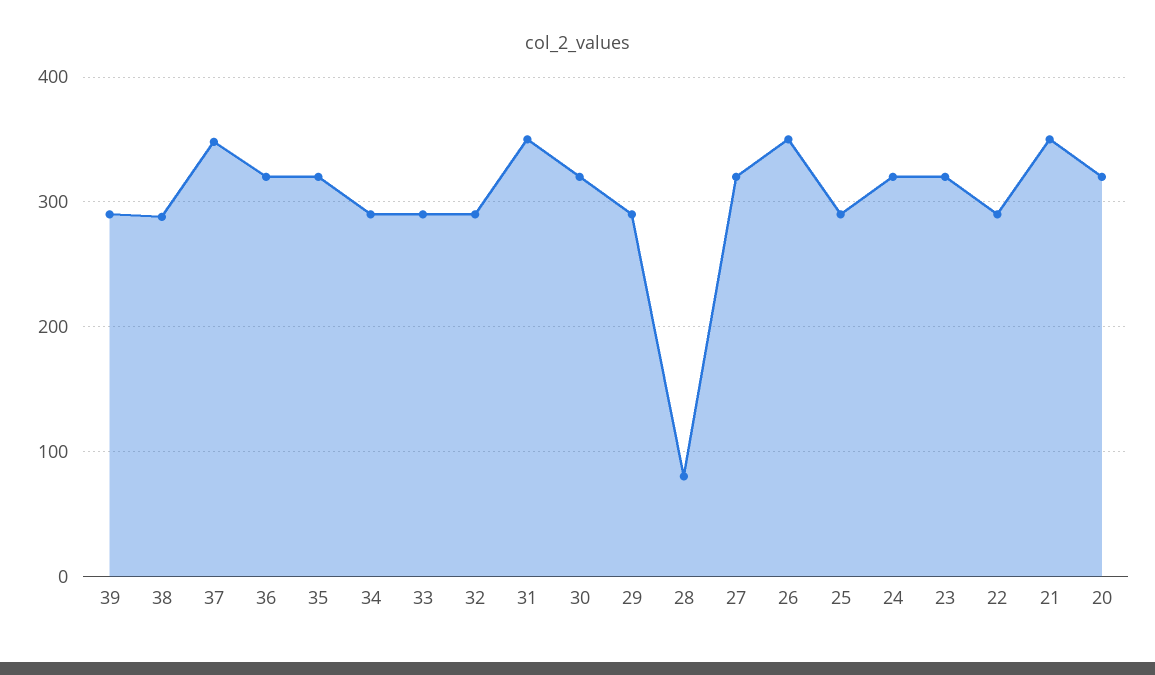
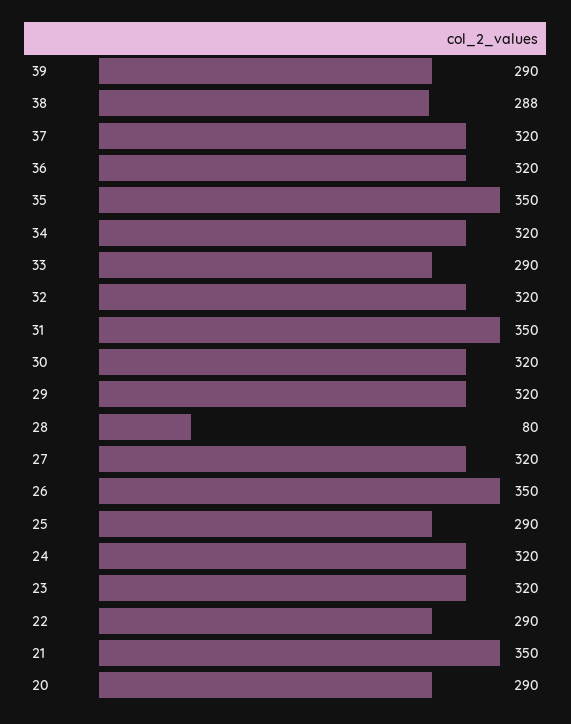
37: 350 -> 320
35: 320 -> 350
34: 290 -> 320
32: 290 -> 320
29: 290 -> 320
20: 320 -> 290

